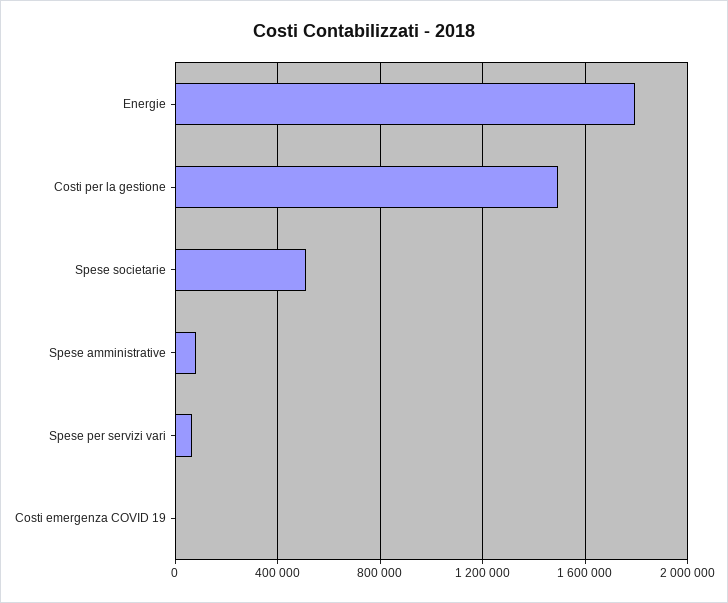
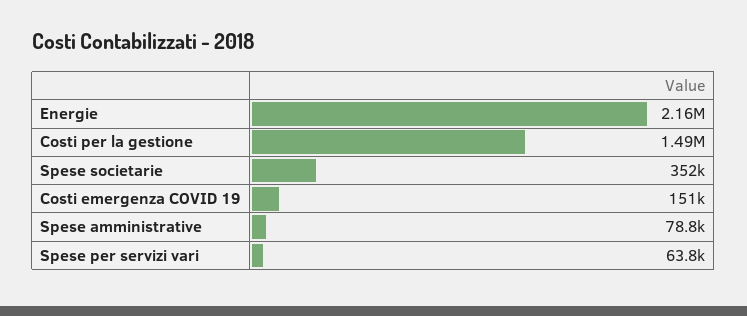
Energie: 1800000 -> 2160000
Spese societarie: 500000 -> 352000
Costi emergenza COVID 19: 0 -> 151000

